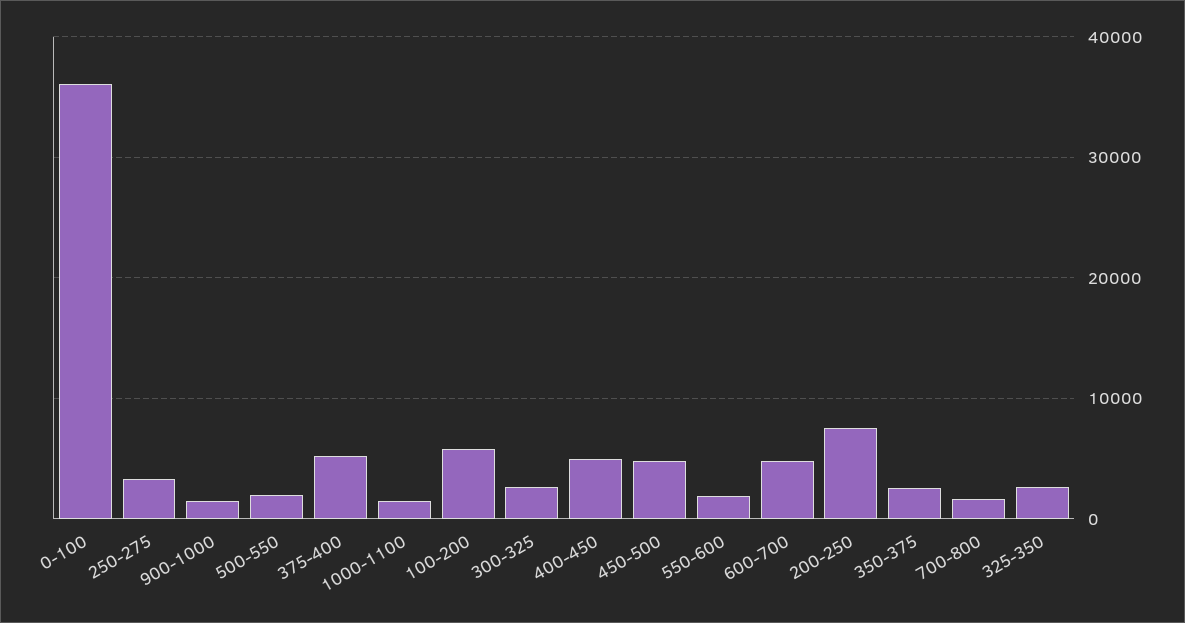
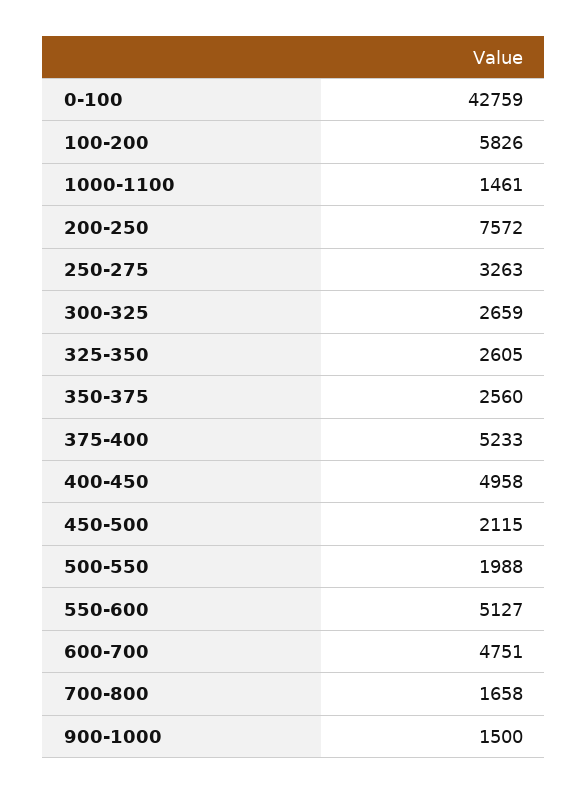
0-100: 36000 -> 42759
450-500: 5000 -> 2115
550-600: 2000 -> 5127

